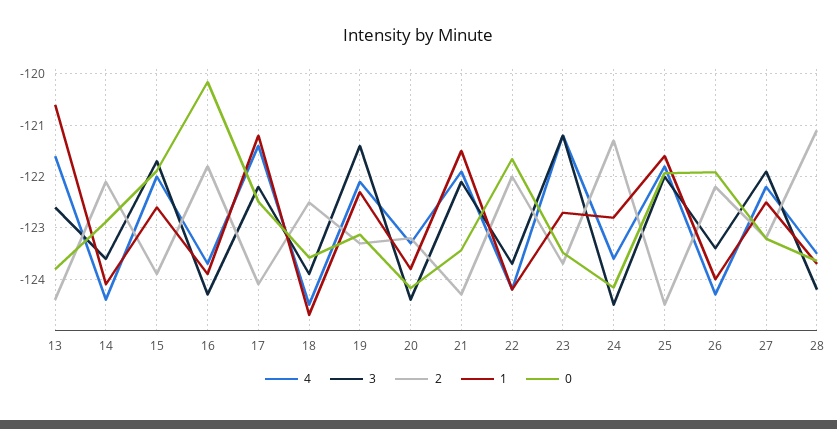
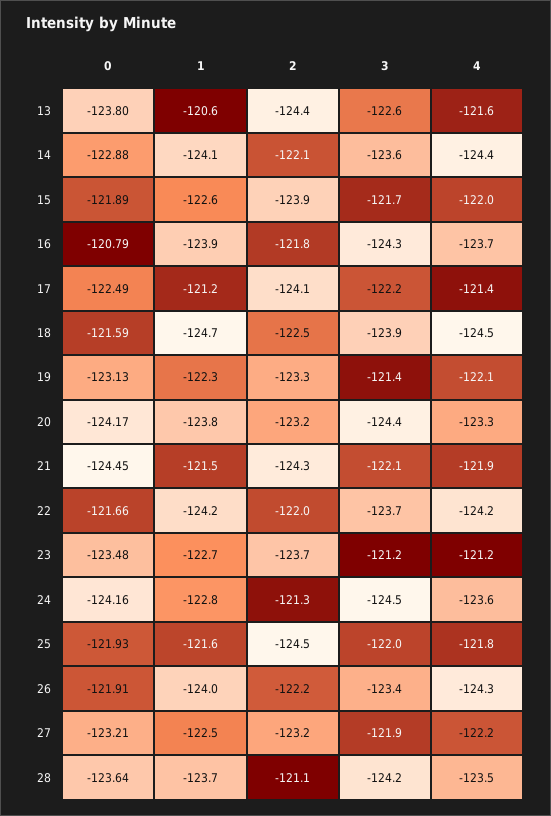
0, 16: -120.2 -> -120.79
0, 18: -123.6 -> -121.59
0, 21: -123.4 -> -124.45

